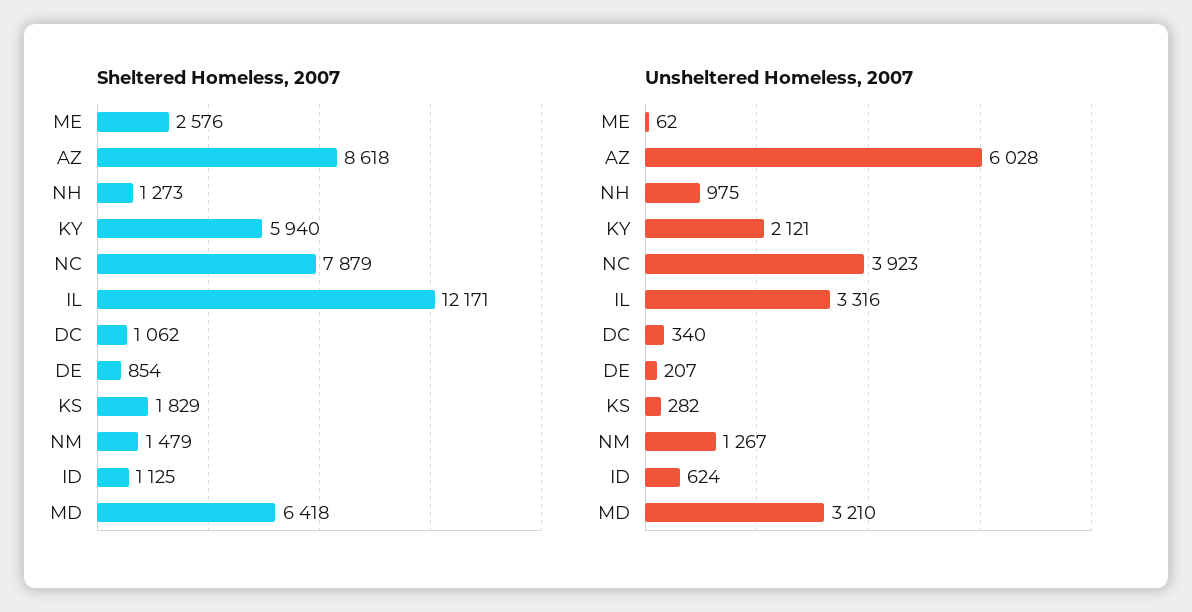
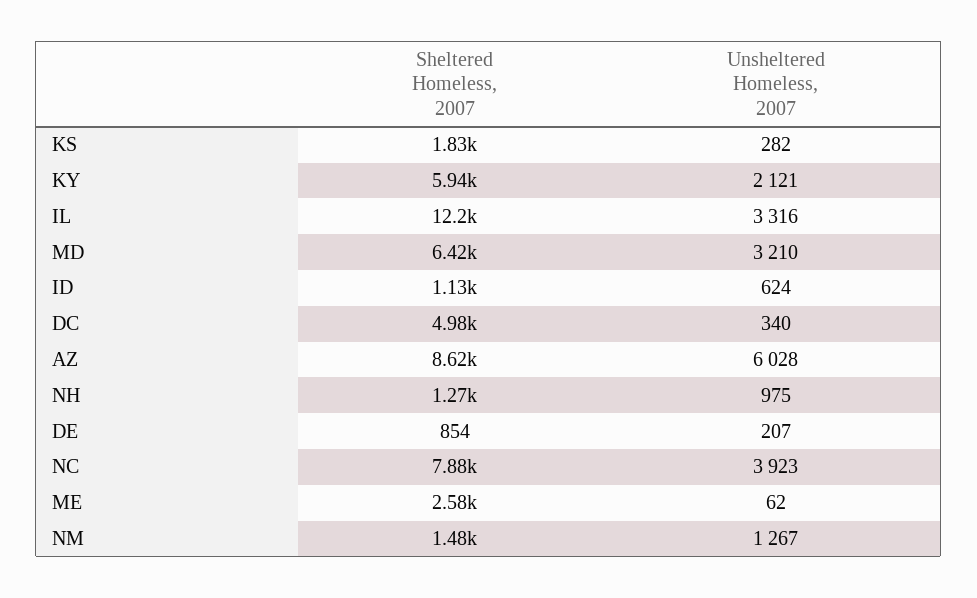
Sheltered Homeless, 2007, DC: 1062 -> 4980

